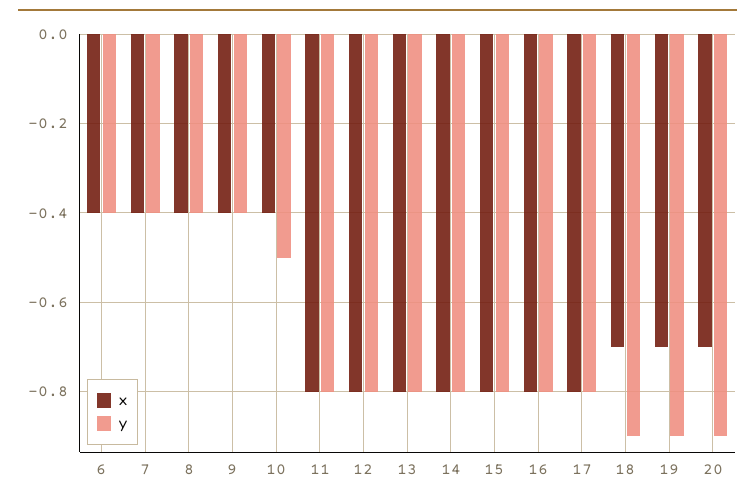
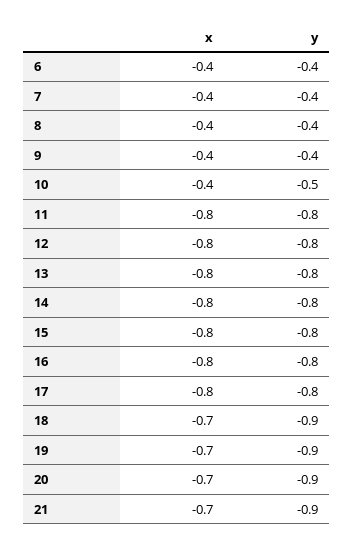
x, 21: none -> -0.7
y, 21: none -> -0.9

